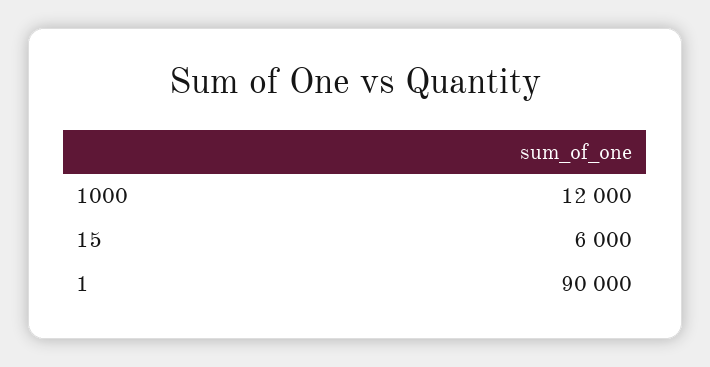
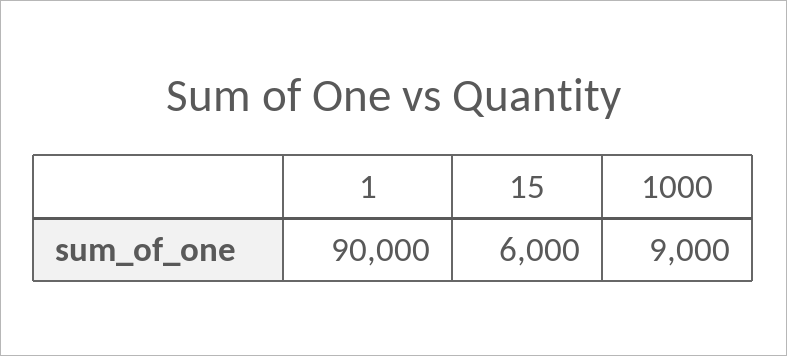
1000: 12000 -> 9000

